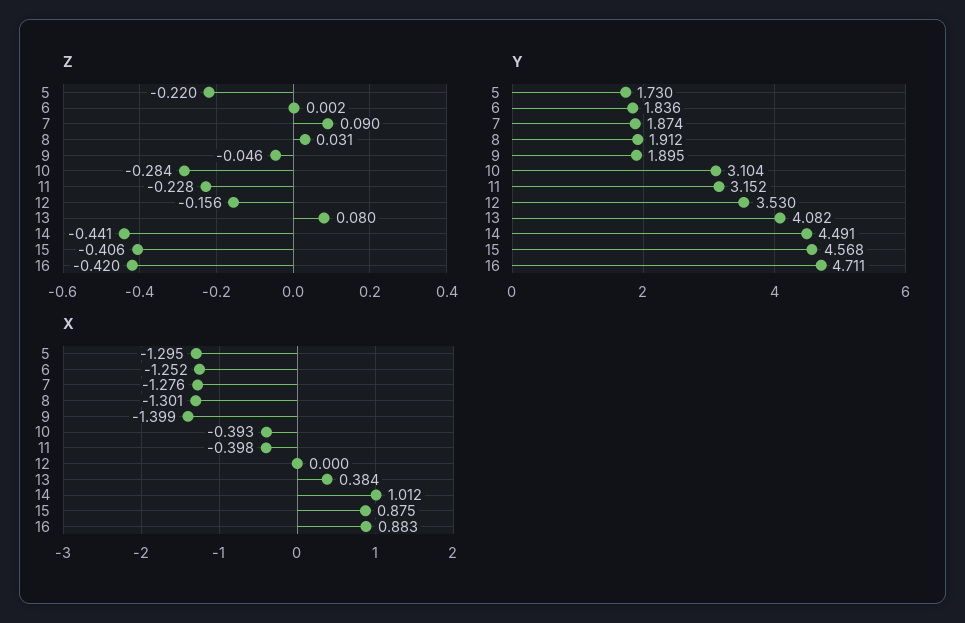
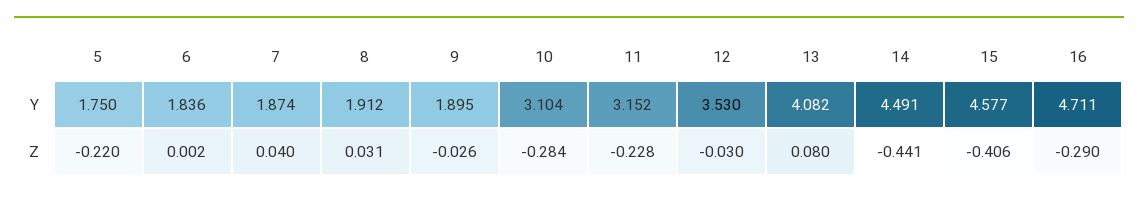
Z, 7: 0.09 -> 0.04
Z, 9: -0.046 -> -0.026
Z, 12: -0.156 -> -0.03
Z, 16: -0.42 -> -0.29
Y, 5: 1.73 -> 1.75
Y, 15: 4.568 -> 4.577
X, 5: -1.295 -> none
X, 6: -1.252 -> none
X, 7: -1.276 -> none
X, 8: -1.301 -> none
X, 9: -1.399 -> none
X, 10: -0.393 -> none
X, 11: -0.398 -> none
X, 12: 0 -> none
X, 13: 0.384 -> none
X, 14: 1.012 -> none
X, 15: 0.875 -> none
X, 16: 0.883 -> none

